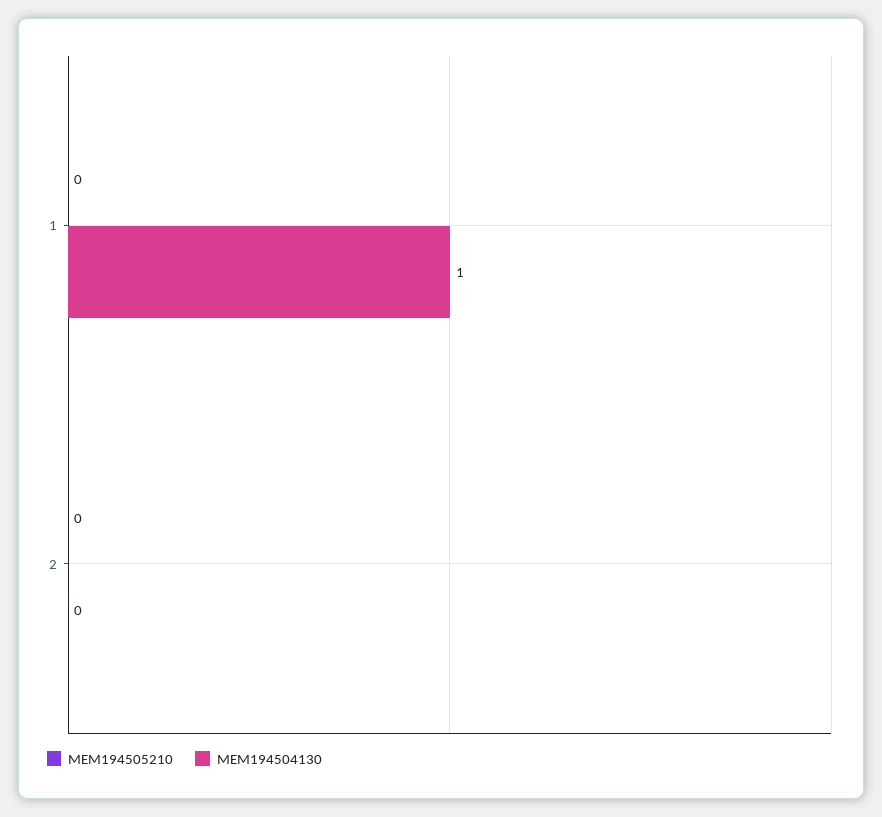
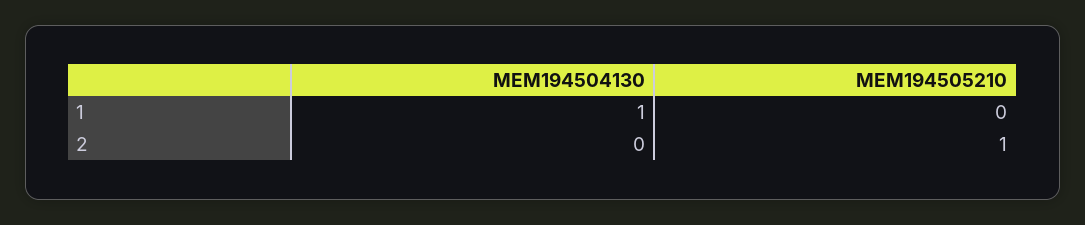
MEM194505210, 2: 0 -> 1

